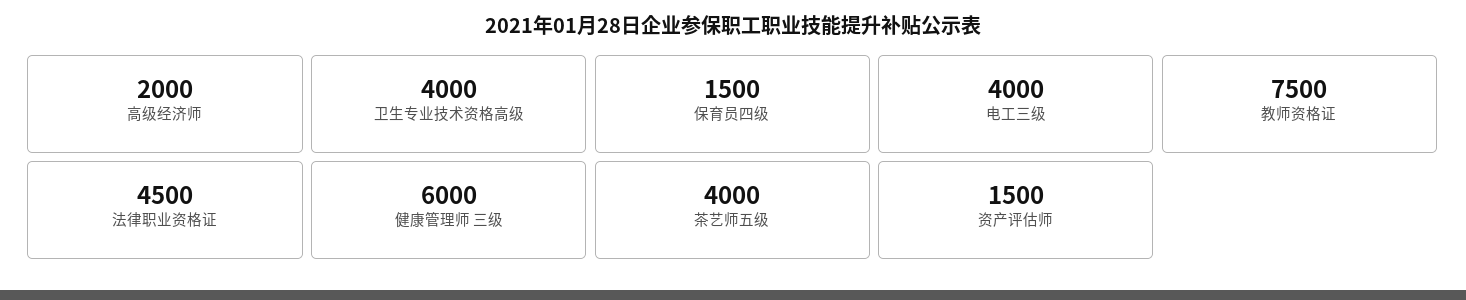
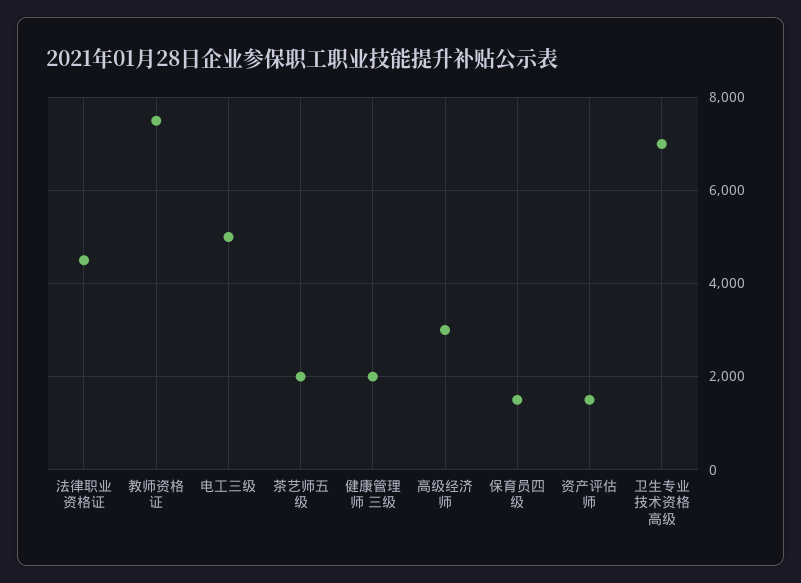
高级经济师: 2000 -> 3000
卫生专业技术资格高级: 4000 -> 7000
电工三级: 4000 -> 5000
健康管理师 三级: 6000 -> 2000
茶艺师五级: 4000 -> 2000

